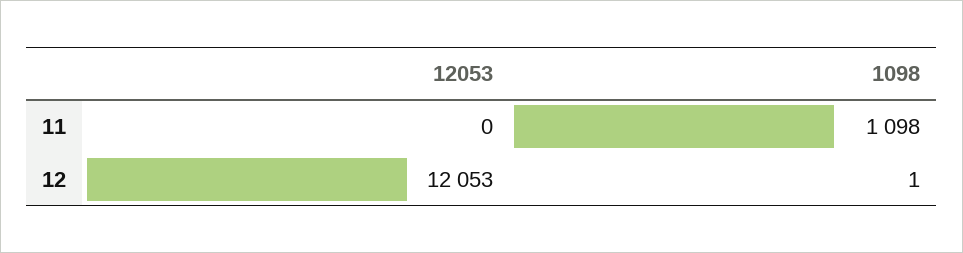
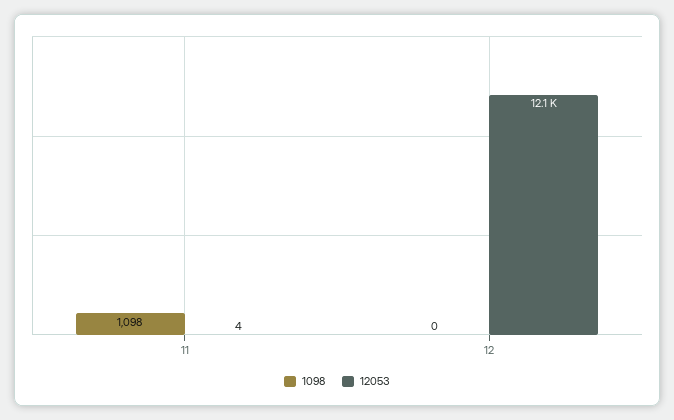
12053, 11: 0 -> 4
1098, 12: 1 -> 0

